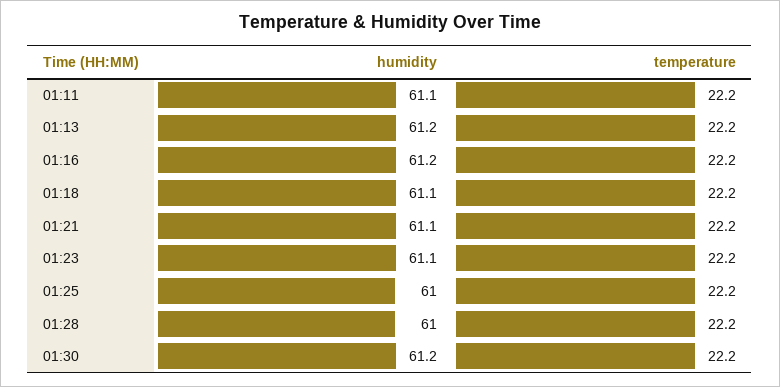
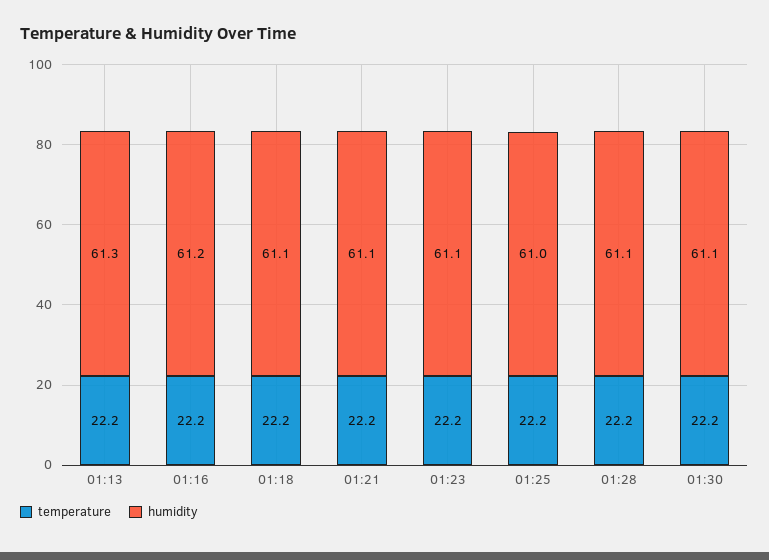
humidity, 01:11: 61.1 -> none
temperature, 01:11: 22.2 -> none
humidity, 01:13: 61.2 -> 61.3
humidity, 01:28: 61 -> 61.1
humidity, 01:30: 61.2 -> 61.1

